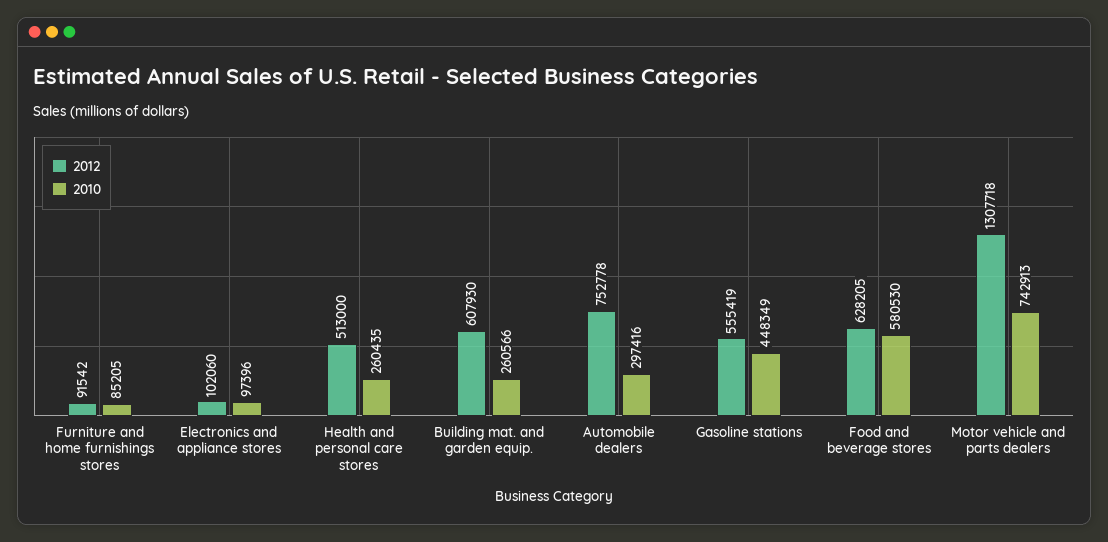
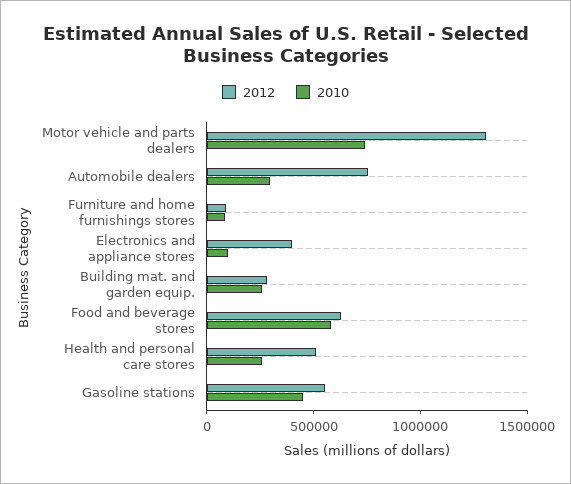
2012, Electronics and appliance stores: 102060 -> 400000
2012, Building mat. and garden equip.: 607930 -> 300000

